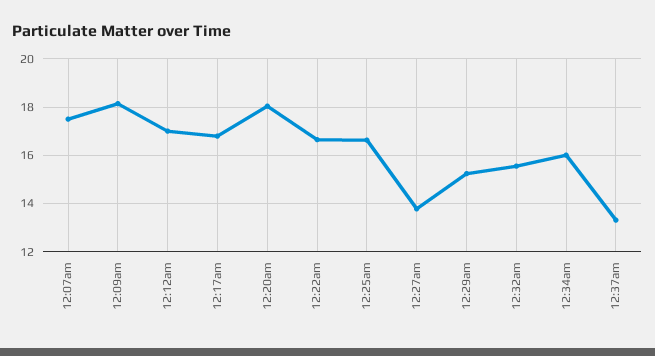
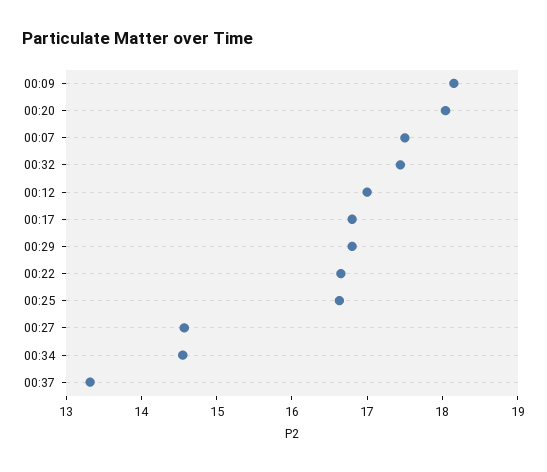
12:27am: 13.75 -> 14.6
12:29am: 15.25 -> 16.8
12:32am: 15.5 -> 17.4
12:34am: 16 -> 14.6

